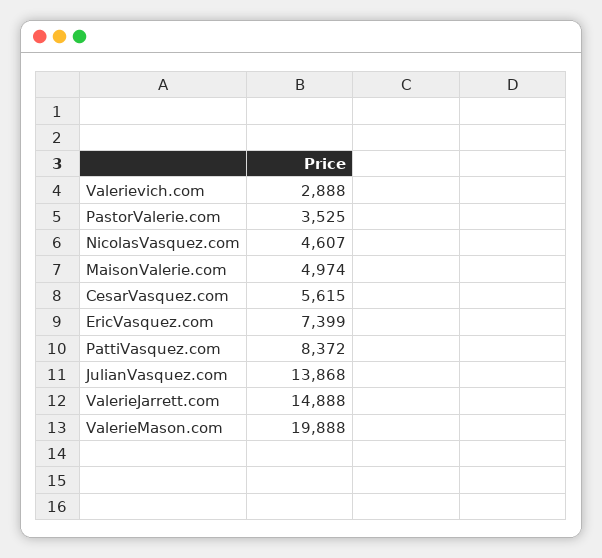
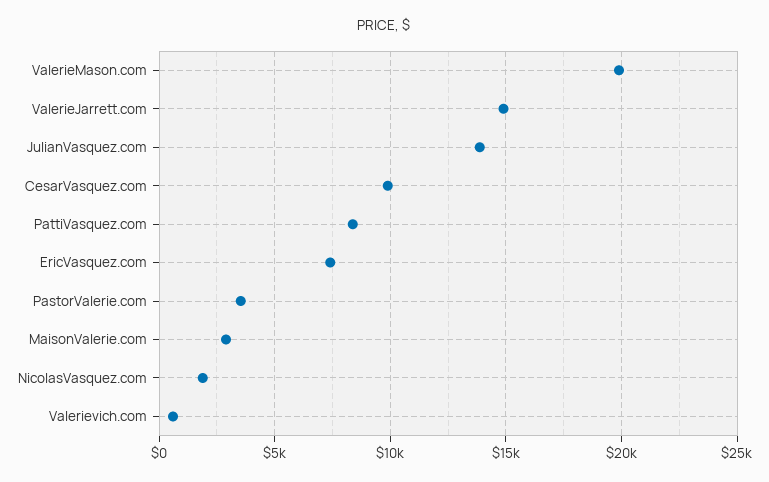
Valerievich.com: 2888 -> 500
NicolasVasquez.com: 4607 -> 2000
MaisonValerie.com: 4974 -> 3000
CesarVasquez.com: 5615 -> 10000

